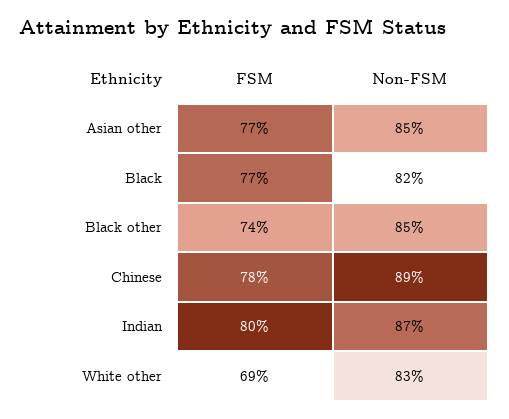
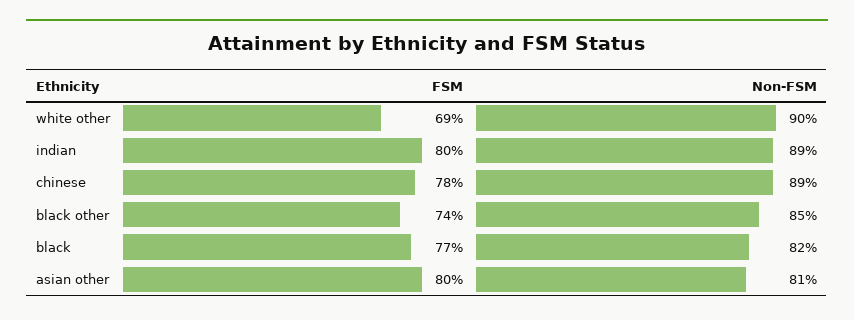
FSM, Asian other: 77 -> 80
Non-FSM, Asian other: 85 -> 81
Non-FSM, Indian: 87 -> 89
Non-FSM, White other: 83 -> 90

